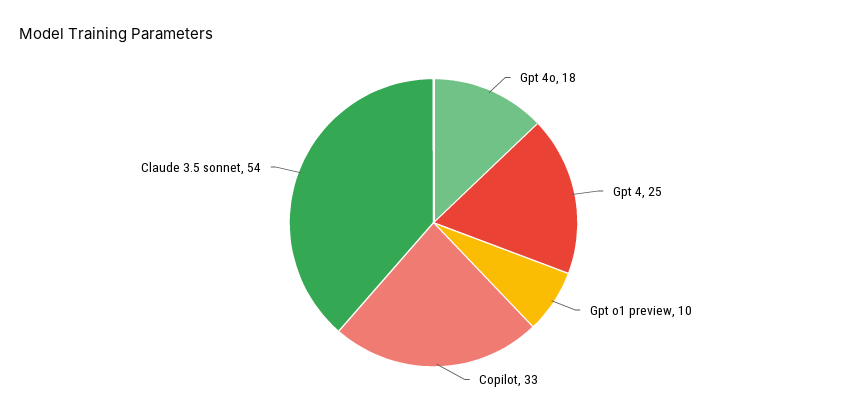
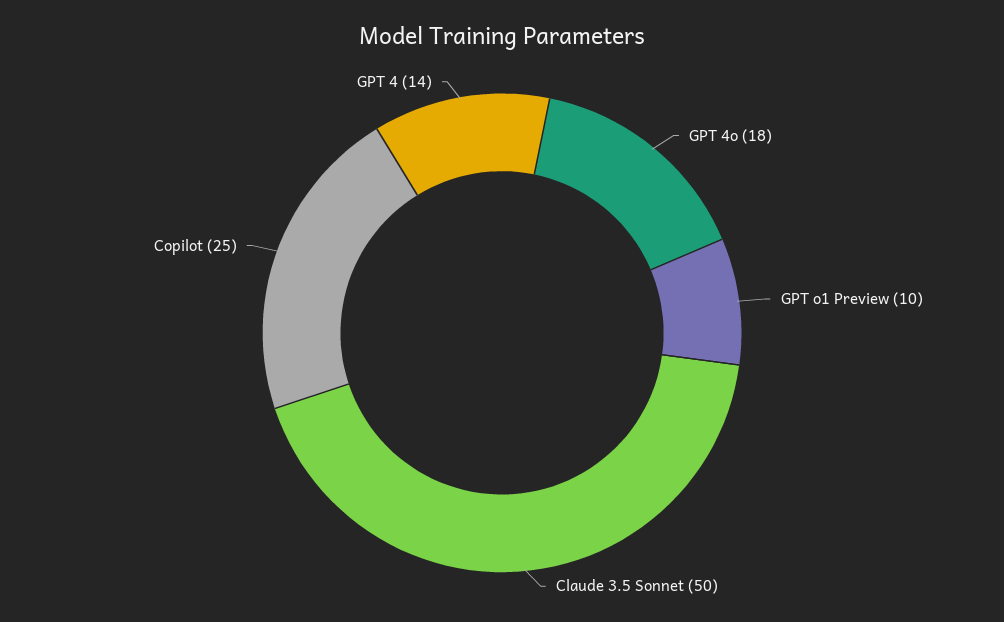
Gpt 4: 25 -> 14
Copilot: 33 -> 25
Claude 3.5 sonnet: 54 -> 50

